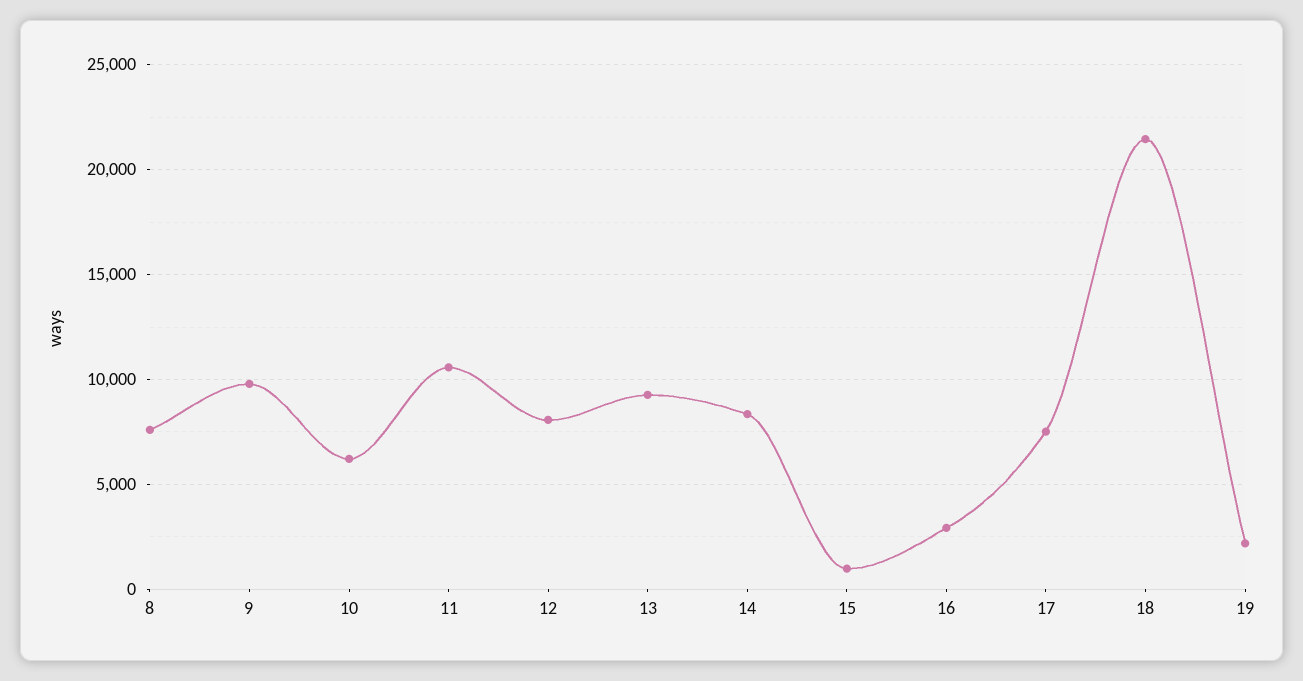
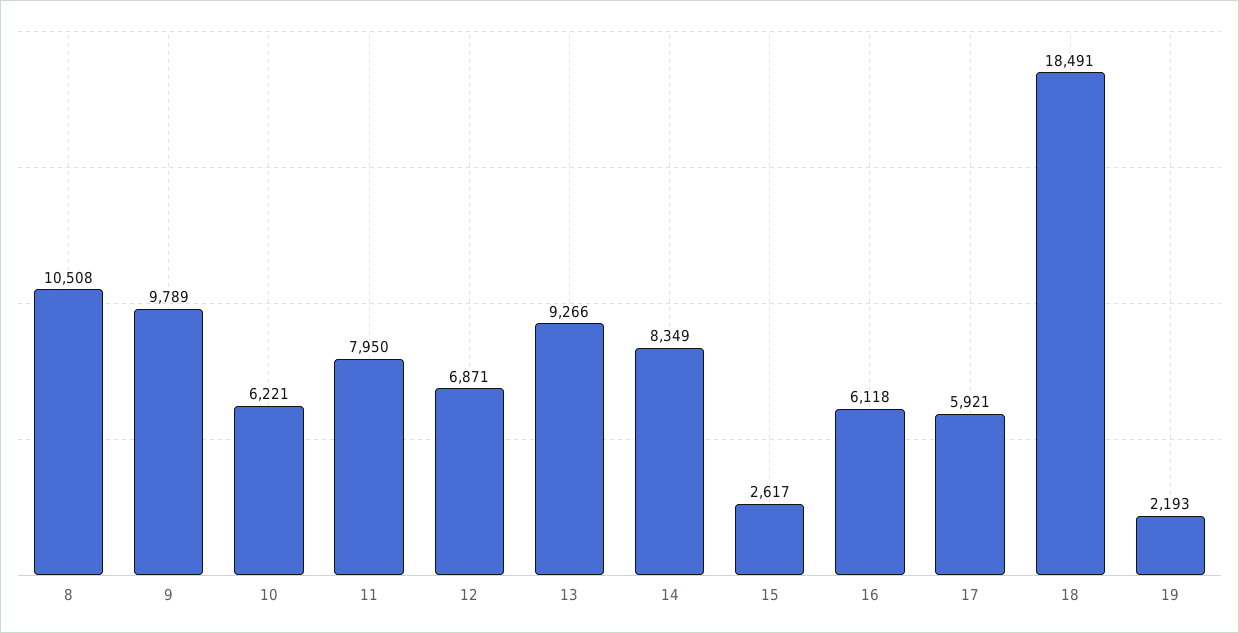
8: 7500 -> 10508
11: 10500 -> 7950
12: 8000 -> 6871
15: 1000 -> 2617
16: 3000 -> 6118
17: 7500 -> 5921
18: 21500 -> 18491

